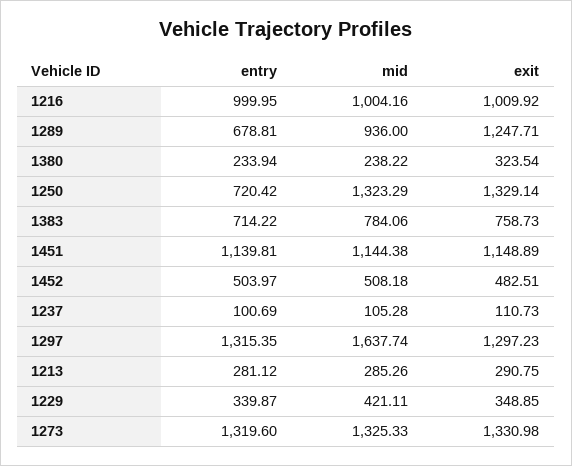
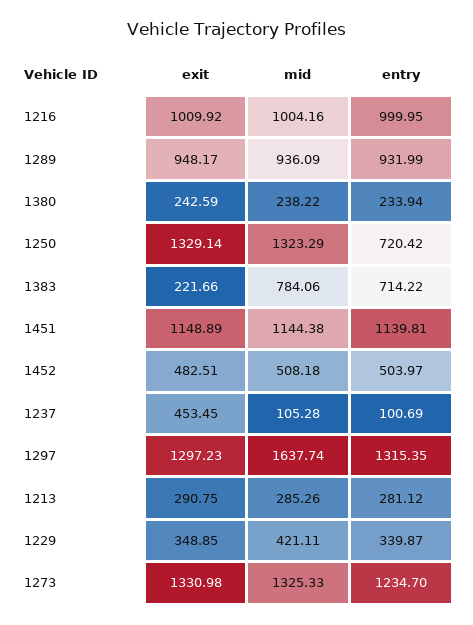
entry, 1289: 678.81 -> 931.99
mid, 1289: 936 -> 936.09
exit, 1289: 1247.71 -> 948.17
exit, 1380: 323.54 -> 242.59
exit, 1383: 758.73 -> 221.66
exit, 1237: 110.73 -> 453.45
entry, 1273: 1319.6 -> 1234.7

